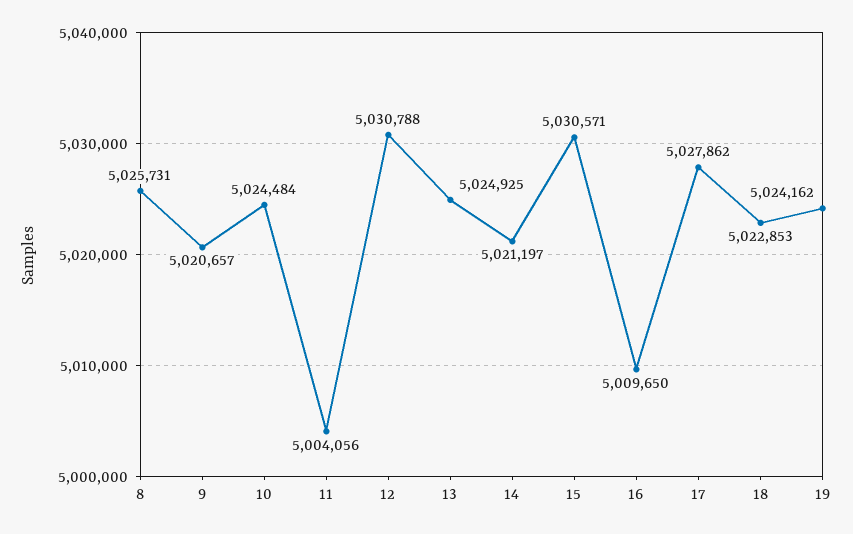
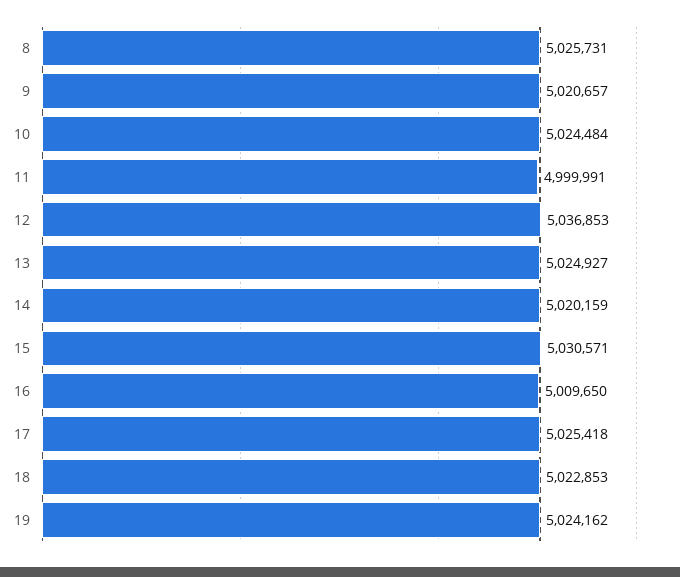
11: 5004056 -> 4999991
12: 5030788 -> 5036853
13: 5024925 -> 5024927
14: 5021197 -> 5020159
17: 5027862 -> 5025418

